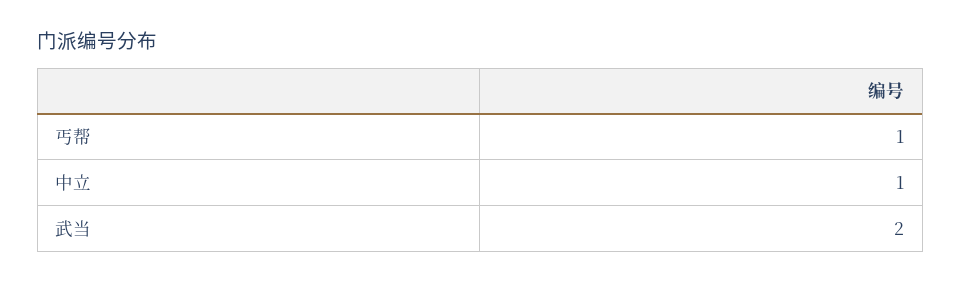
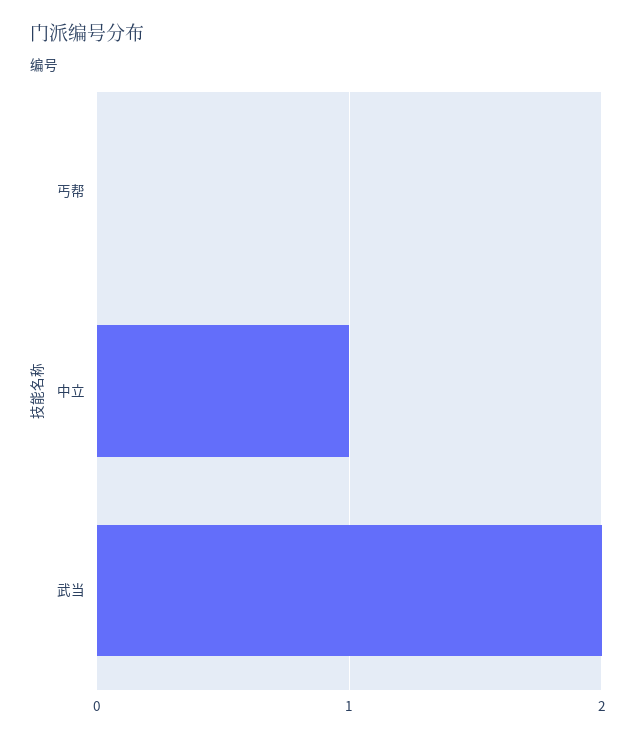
丐帮: 1 -> 0

